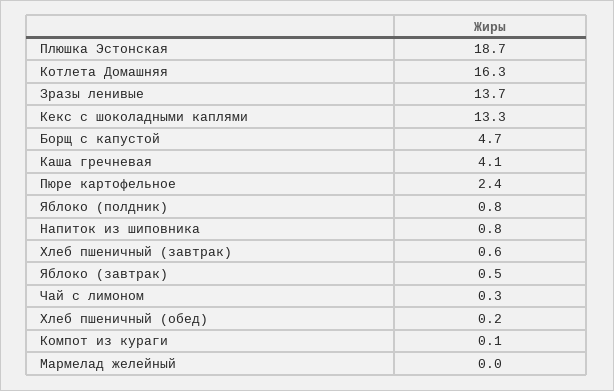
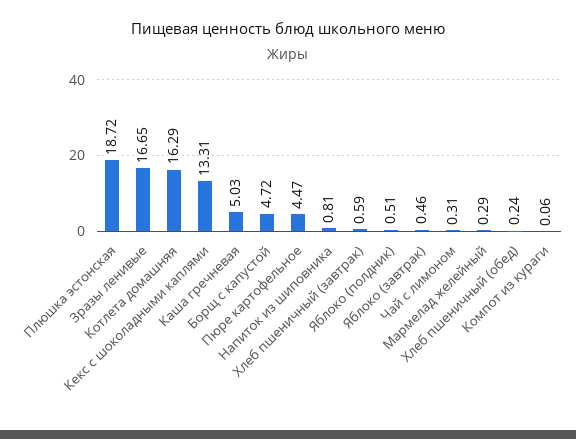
Зразы ленивые: 13.7 -> 16.65
Каша гречневая: 4.1 -> 5.03
Пюре картофельное: 2.4 -> 4.47
Яблоко (полдник): 0.8 -> 0.51
Мармелад желейный: 0 -> 0.29

